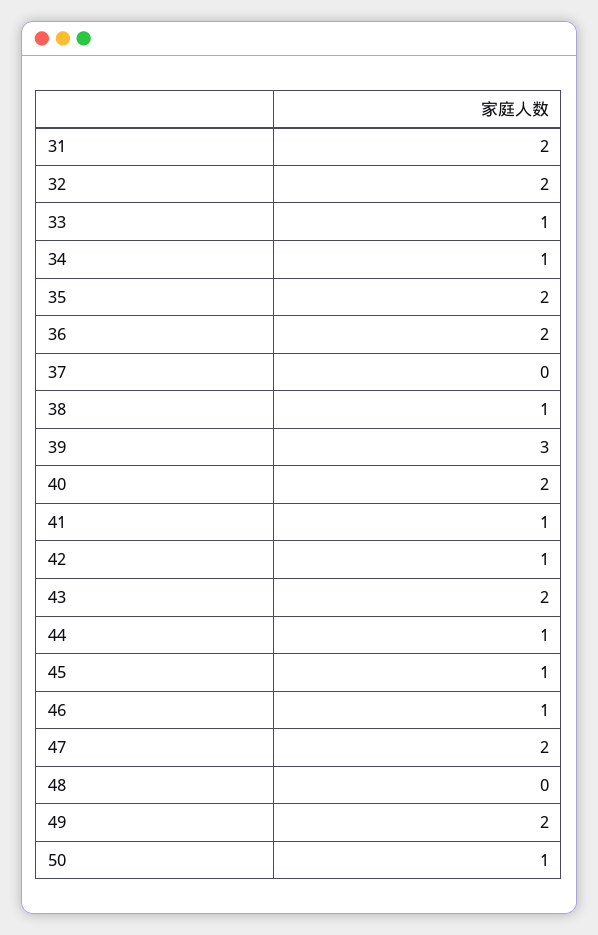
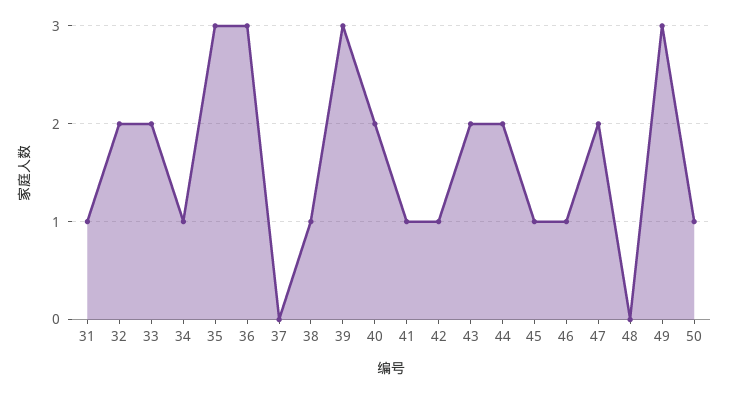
31: 2 -> 1
33: 1 -> 2
35: 2 -> 3
36: 2 -> 3
44: 1 -> 2
49: 2 -> 3

